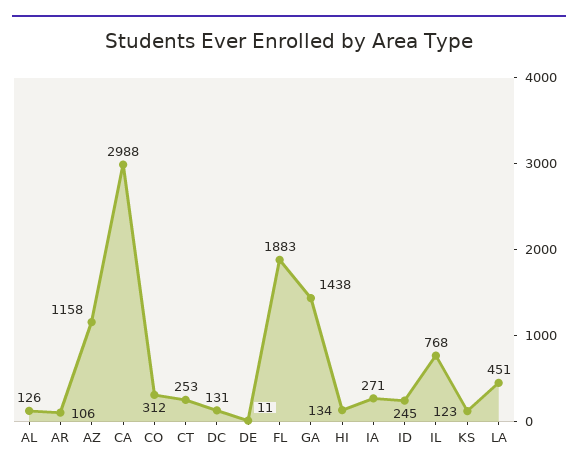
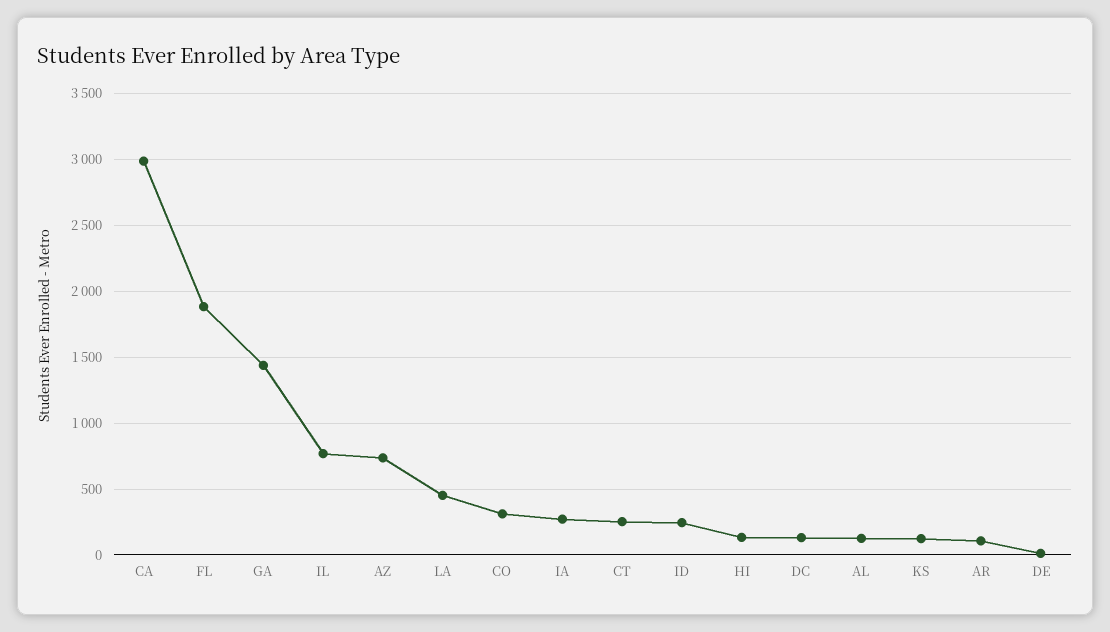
AZ: 1158 -> 750

